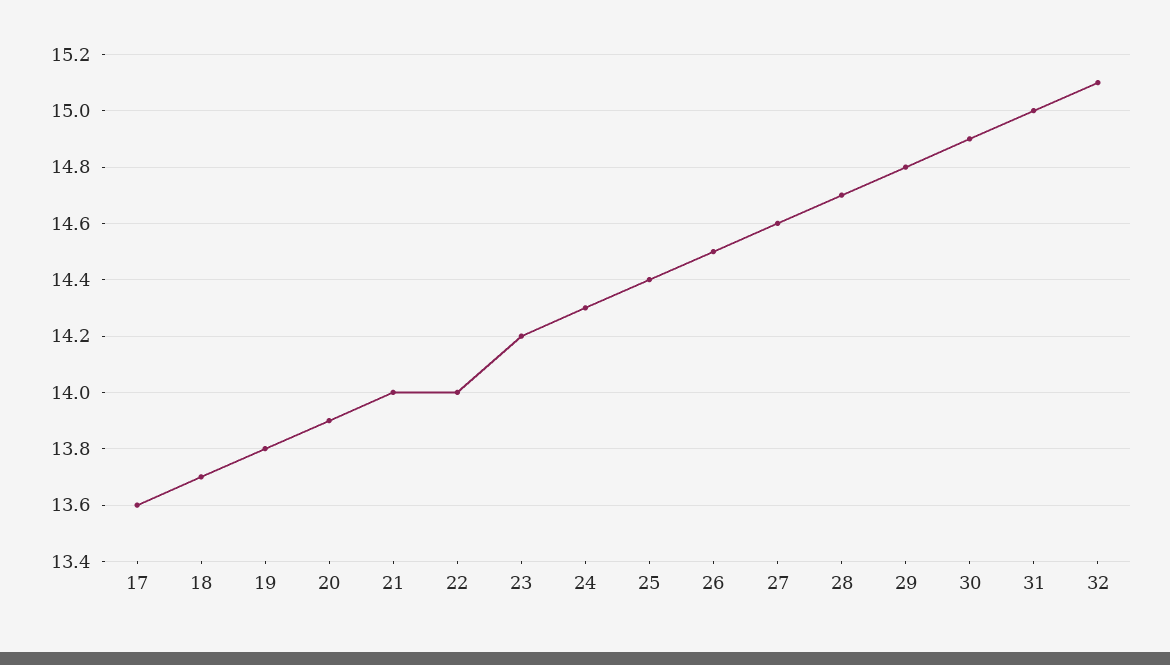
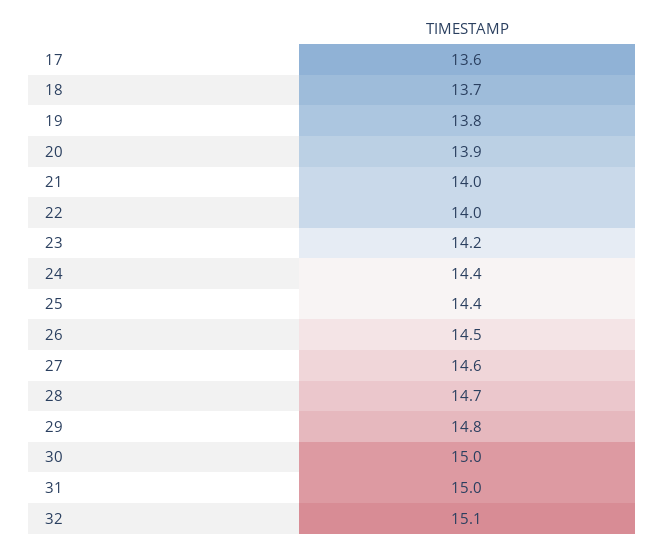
24: 14.3 -> 14.4
30: 14.9 -> 15

